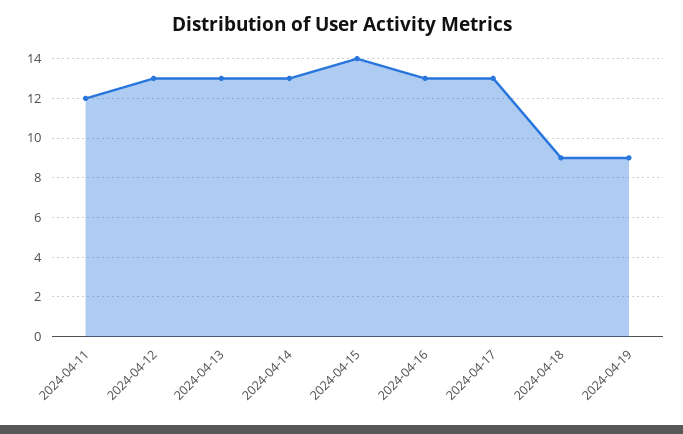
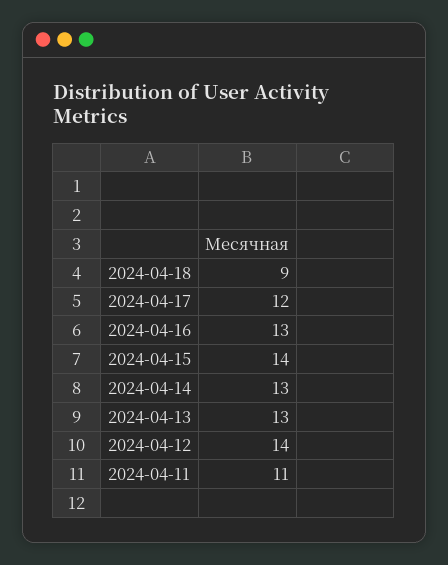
2024-04-11: 12 -> 11
2024-04-12: 13 -> 14
2024-04-17: 13 -> 12
2024-04-19: 9 -> none

